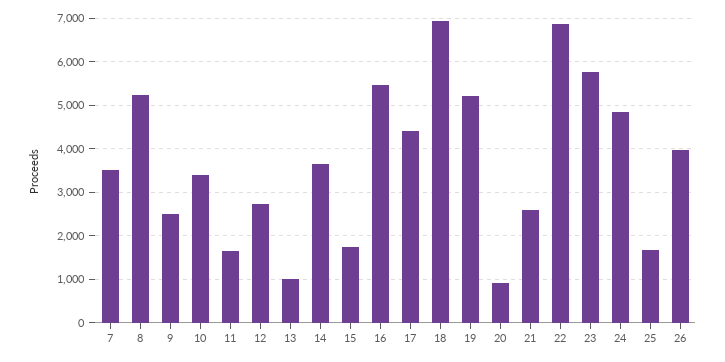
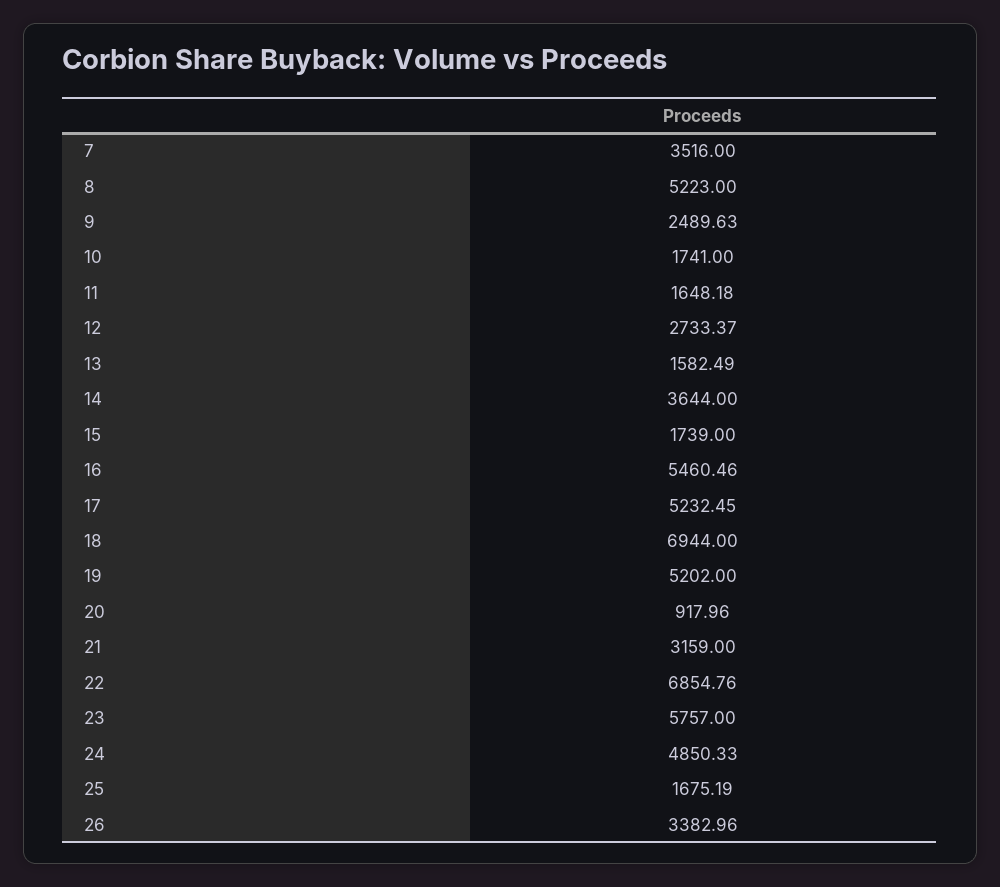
10: 3400 -> 1741
13: 1000 -> 1582.49
17: 4400 -> 5232.45
21: 2600 -> 3159
26: 4000 -> 3382.96

